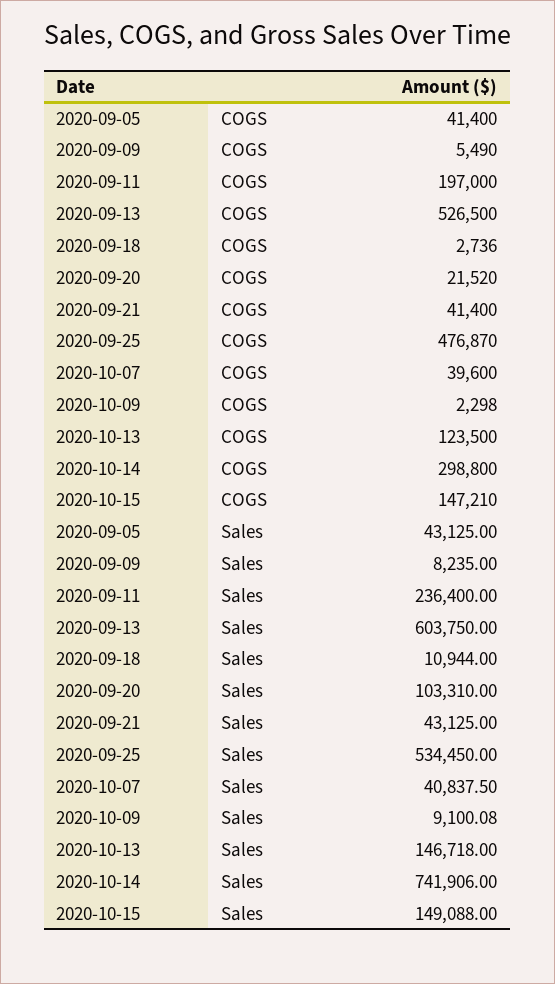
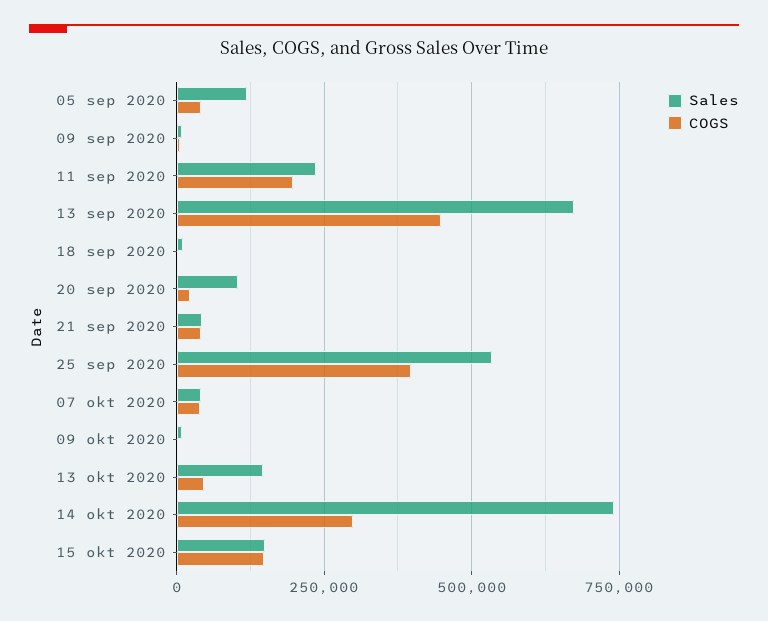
COGS, 2020-09-13: 526500 -> 450000
COGS, 2020-09-25: 476870 -> 400000
COGS, 2020-10-13: 123500 -> 50000
Sales, 2020-09-05: 43125 -> 125000
Sales, 2020-09-13: 603750 -> 675000

